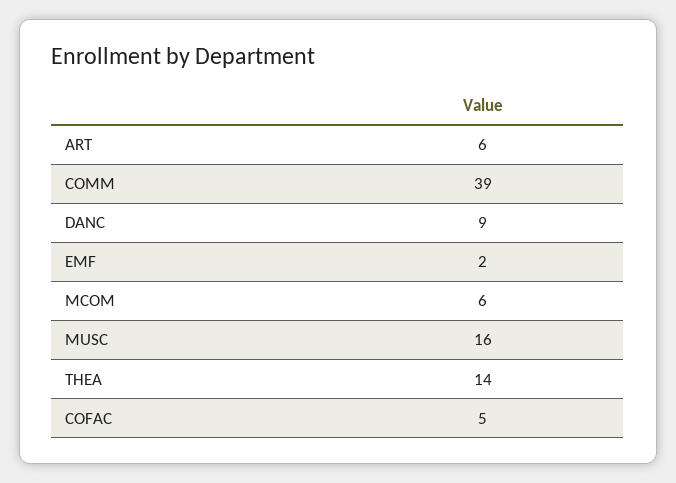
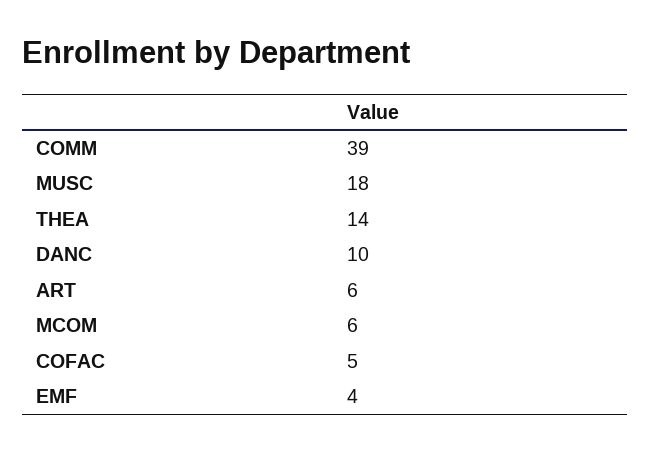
DANC: 9 -> 10
EMF: 2 -> 4
MUSC: 16 -> 18

